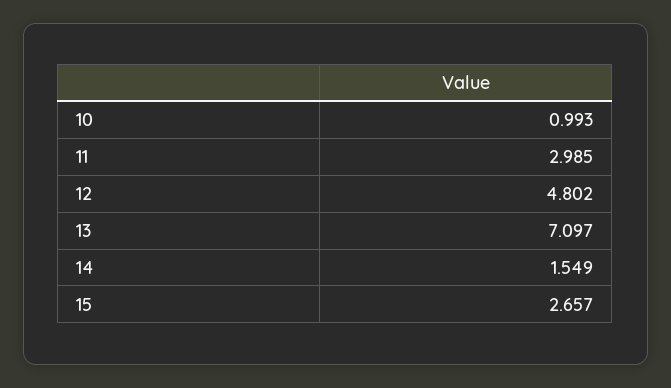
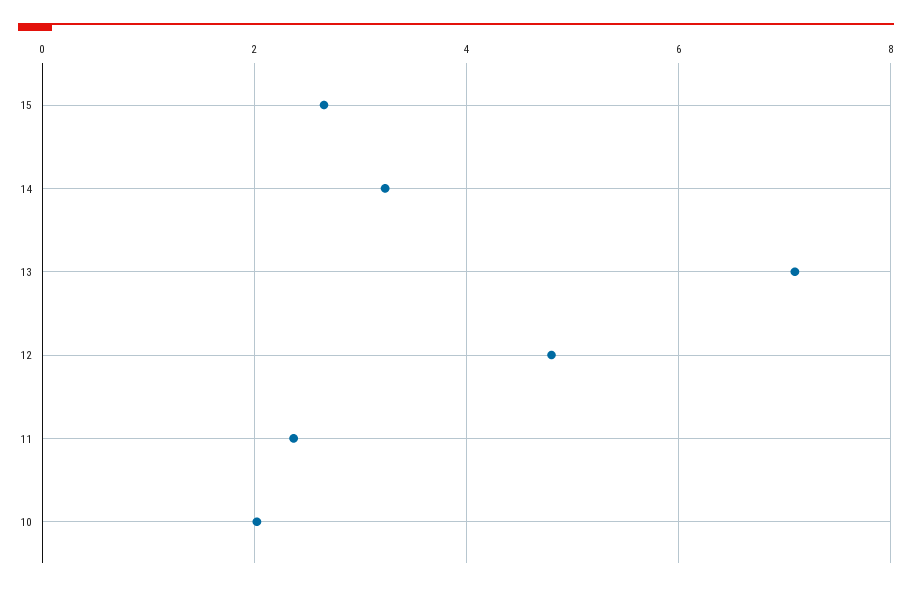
10: 0.993 -> 2
11: 2.985 -> 2.4
14: 1.549 -> 3.2

